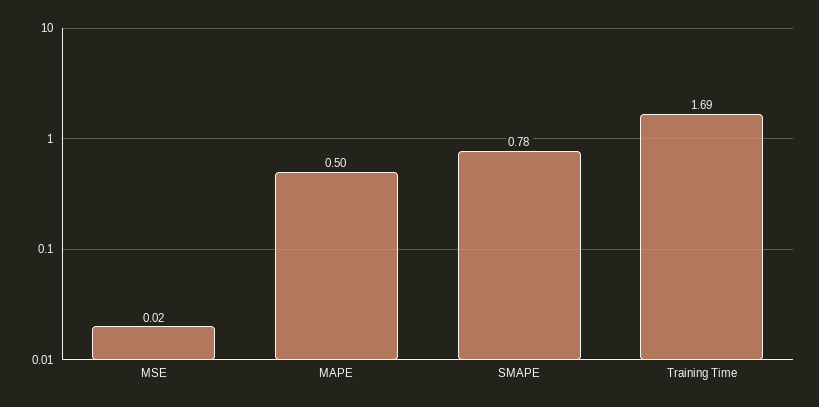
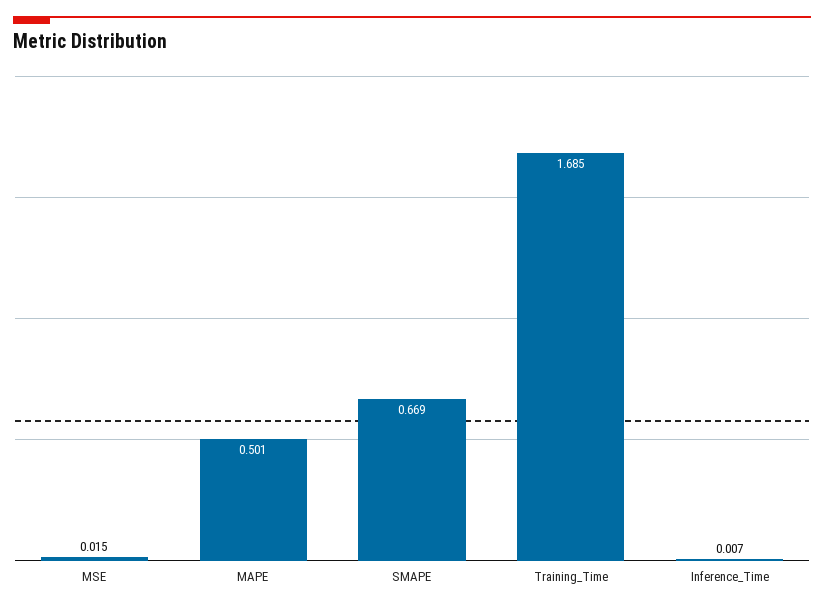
SMAPE: 0.78 -> 0.669
Inference_Time: none -> 0.007

